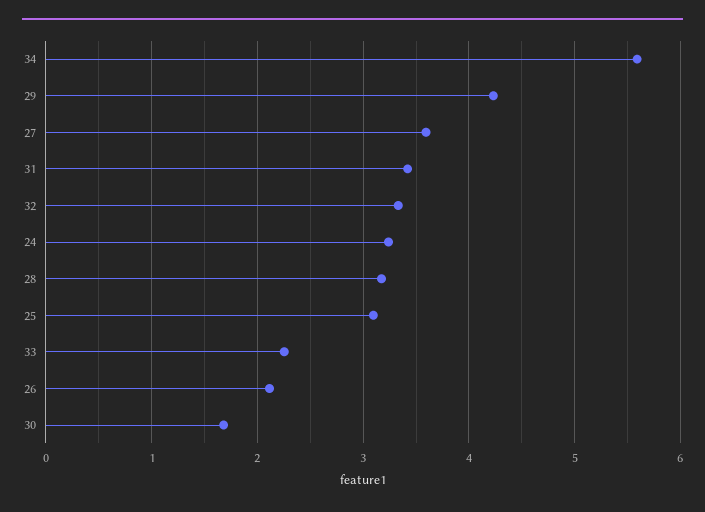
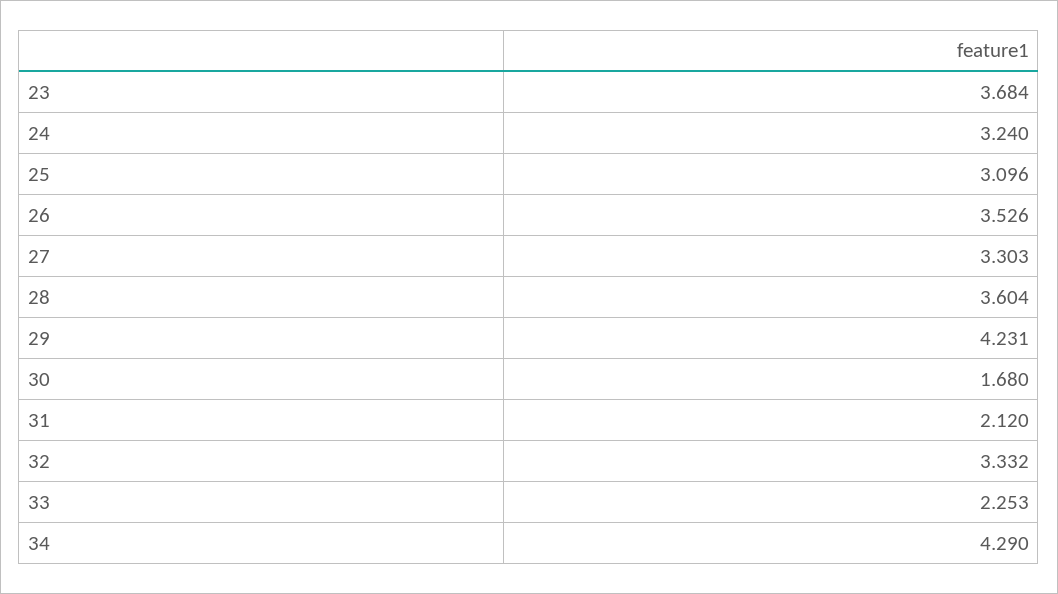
34: 5.6 -> 4.29
27: 3.6 -> 3.303
31: 3.4 -> 2.12
28: 3.2 -> 3.604
26: 2.1 -> 3.526
23: none -> 3.684

